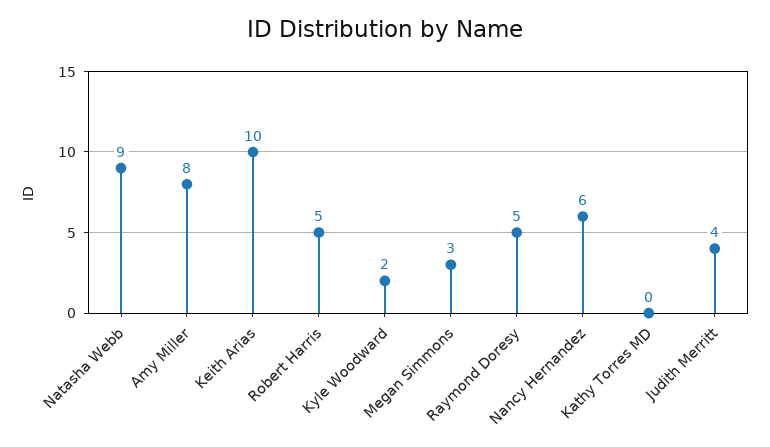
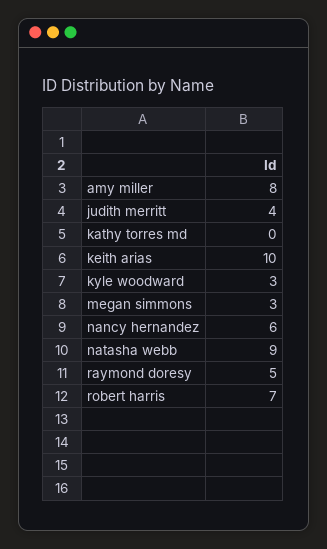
Robert Harris: 5 -> 7
Kyle Woodward: 2 -> 3

